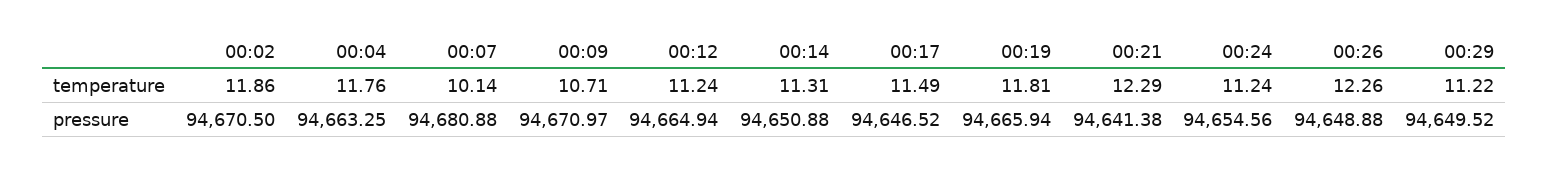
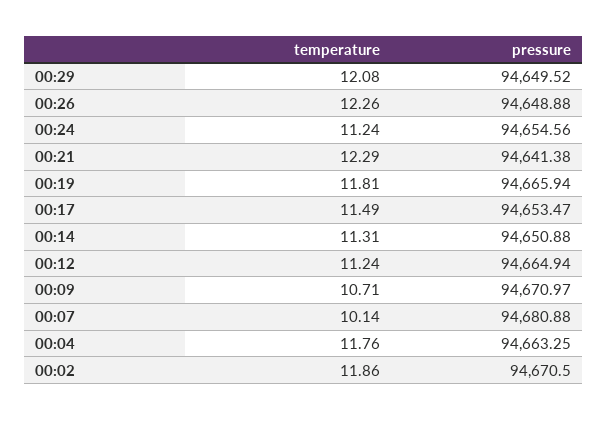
00:29, temperature: 11.22 -> 12.08
00:17, pressure: 94646.52 -> 94653.47

